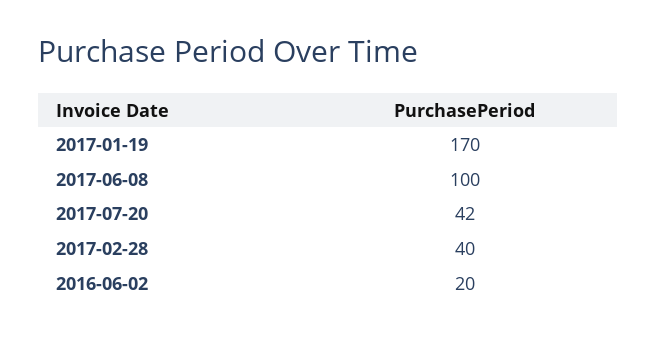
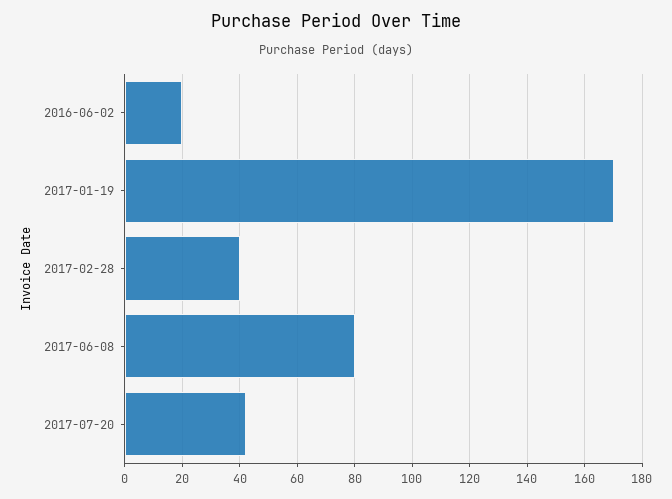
2017-06-08: 100 -> 80

